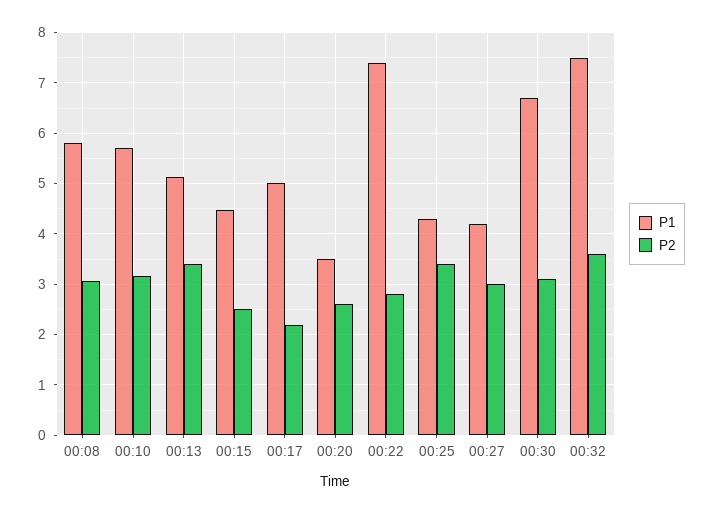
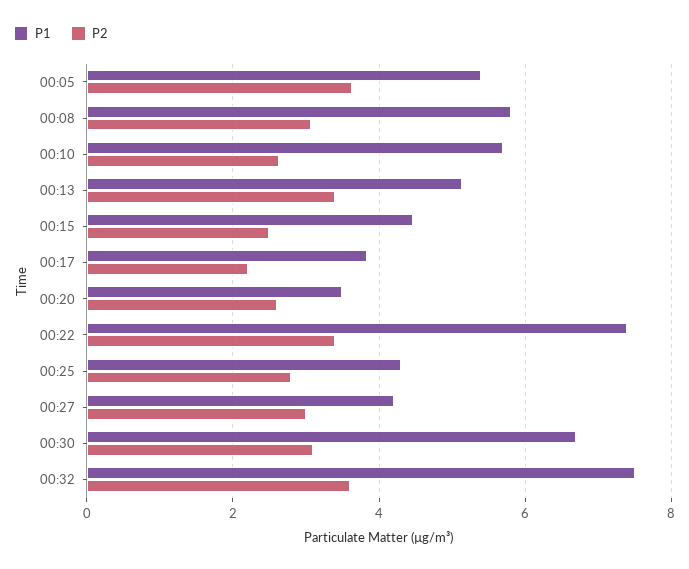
P2, 00:10: 3.2 -> 2.6
P1, 00:17: 5 -> 3.8
P2, 00:22: 2.8 -> 3.4
P2, 00:25: 3.4 -> 2.8
P1, 00:05: none -> 5.4
P2, 00:05: none -> 3.6

